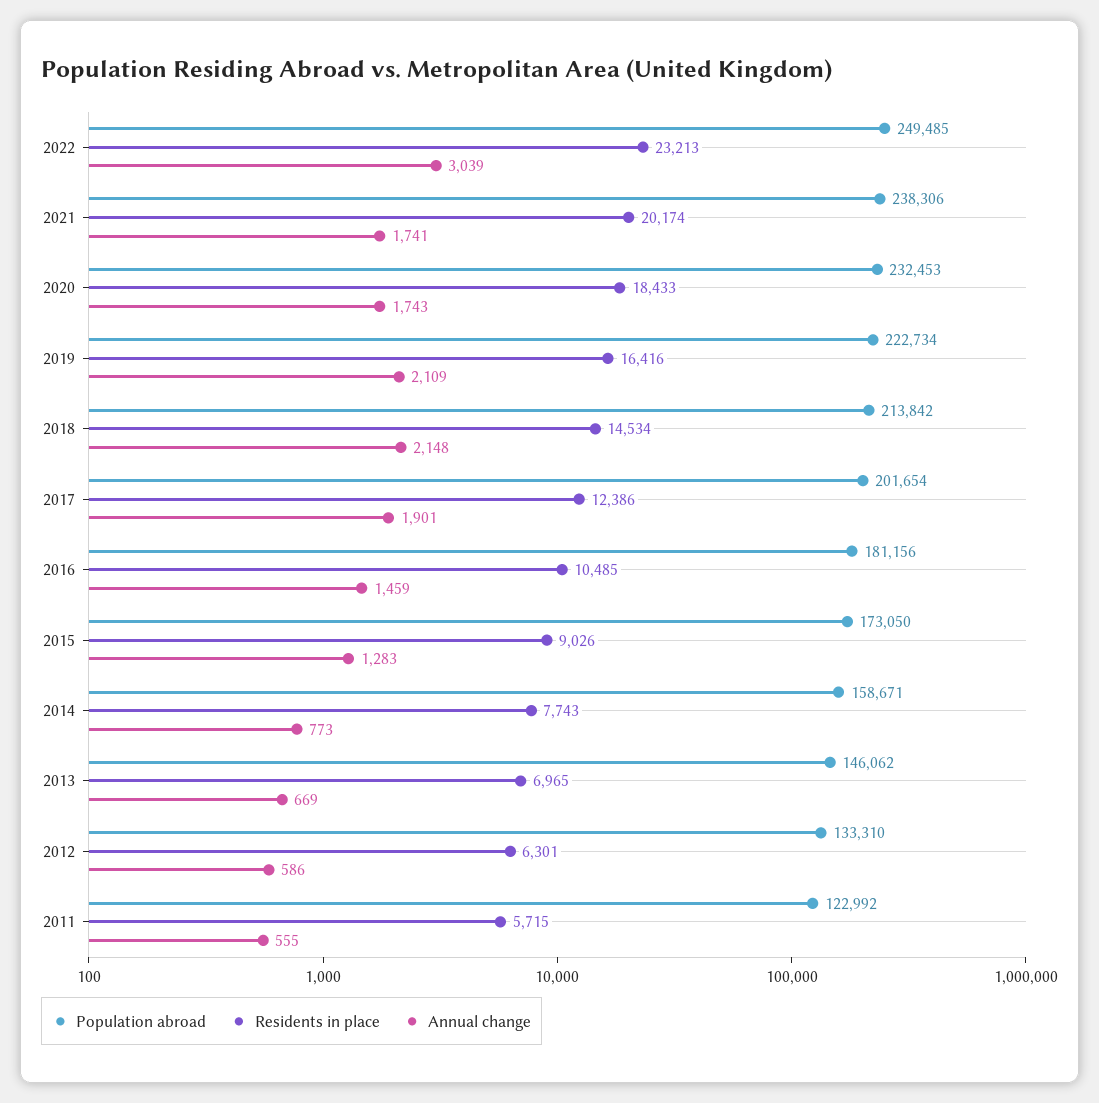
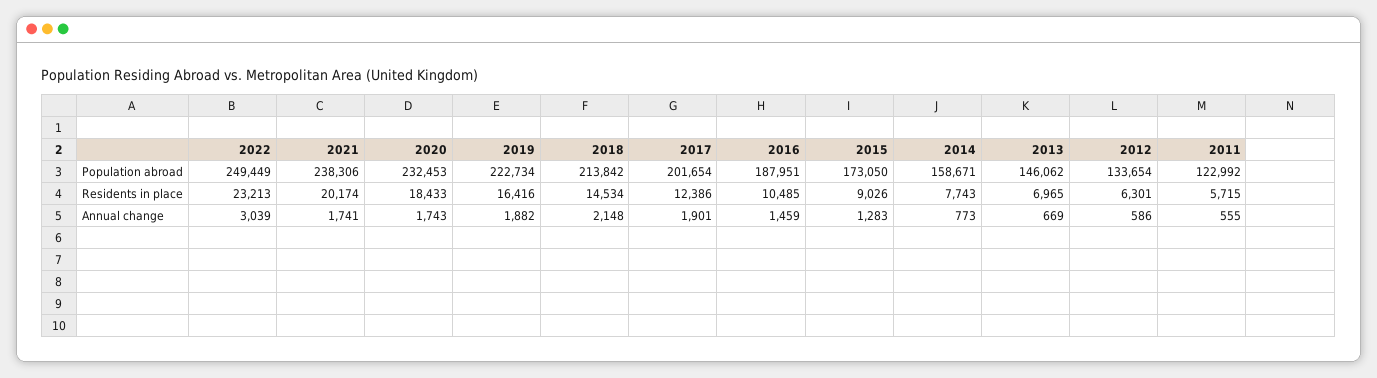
Population abroad, 2022: 249485 -> 249449
Annual change, 2019: 2109 -> 1882
Population abroad, 2016: 181156 -> 187951
Population abroad, 2012: 133310 -> 133654

